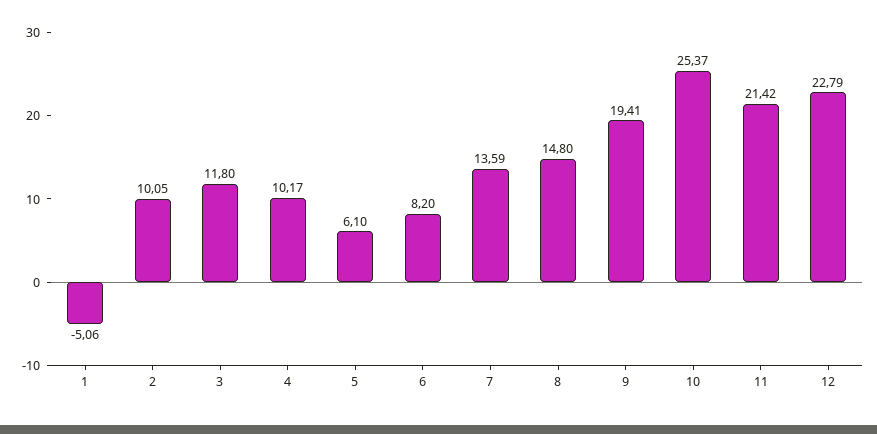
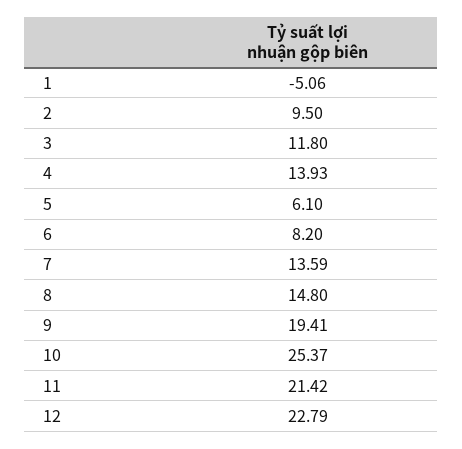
2: 10.05 -> 9.5
4: 10.17 -> 13.93

